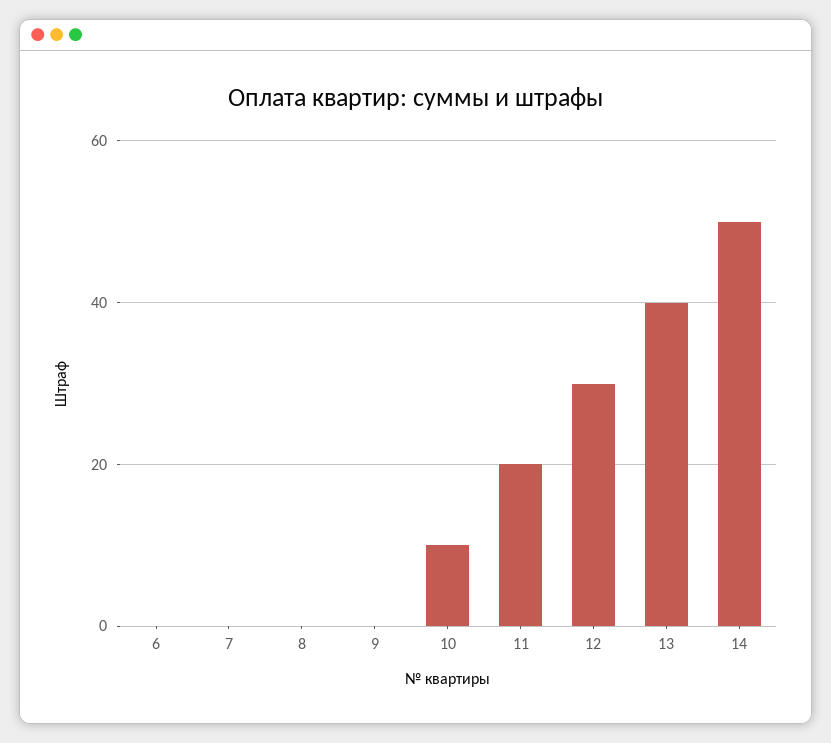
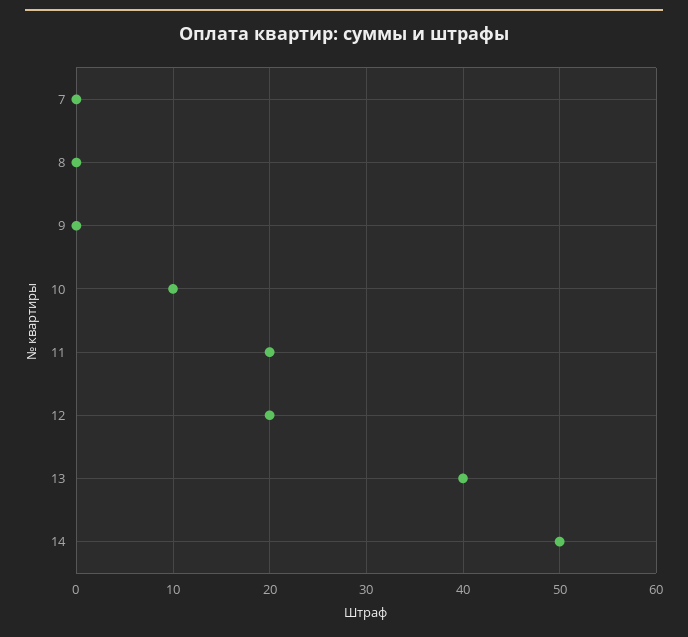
6: 0 -> none
12: 30 -> 20

